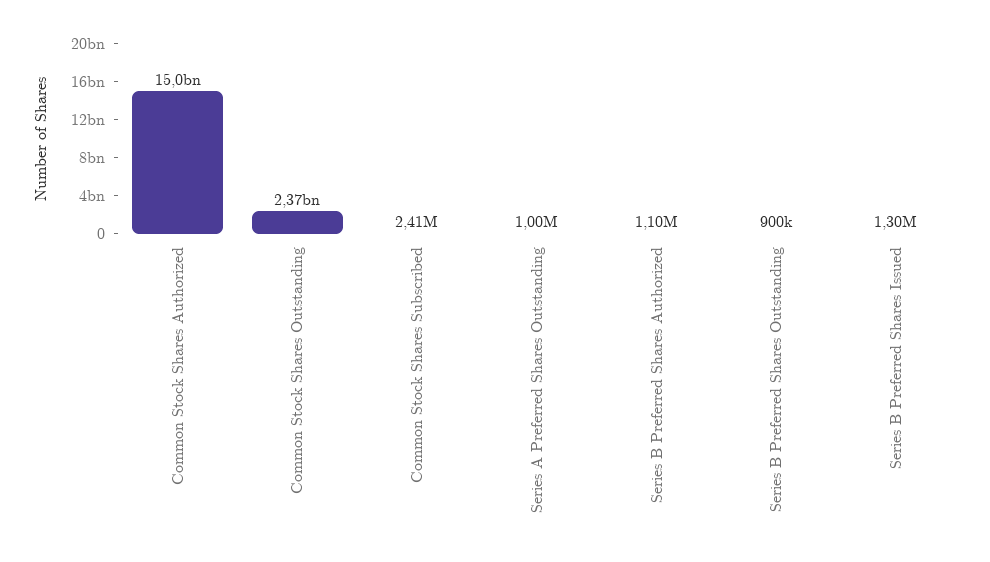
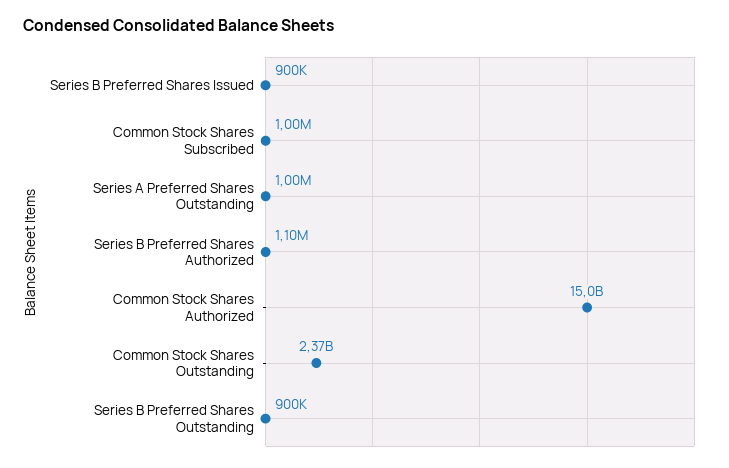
Common Stock Shares Subscribed: 2410000 -> 1000000
Series B Preferred Shares Issued: 1300000 -> 900000

